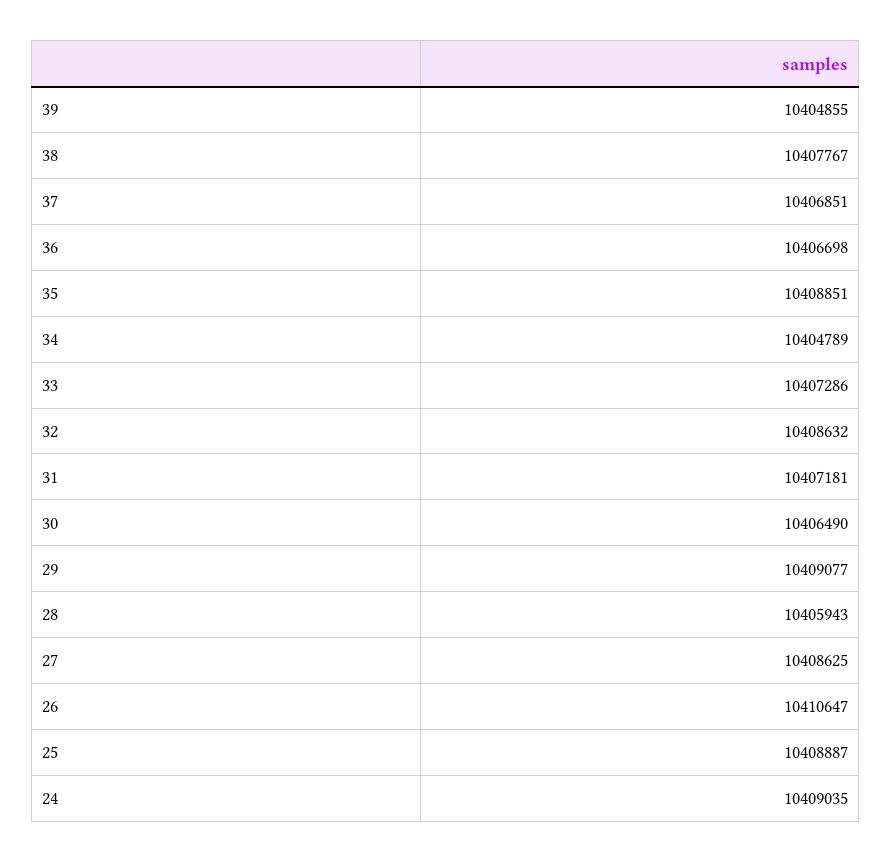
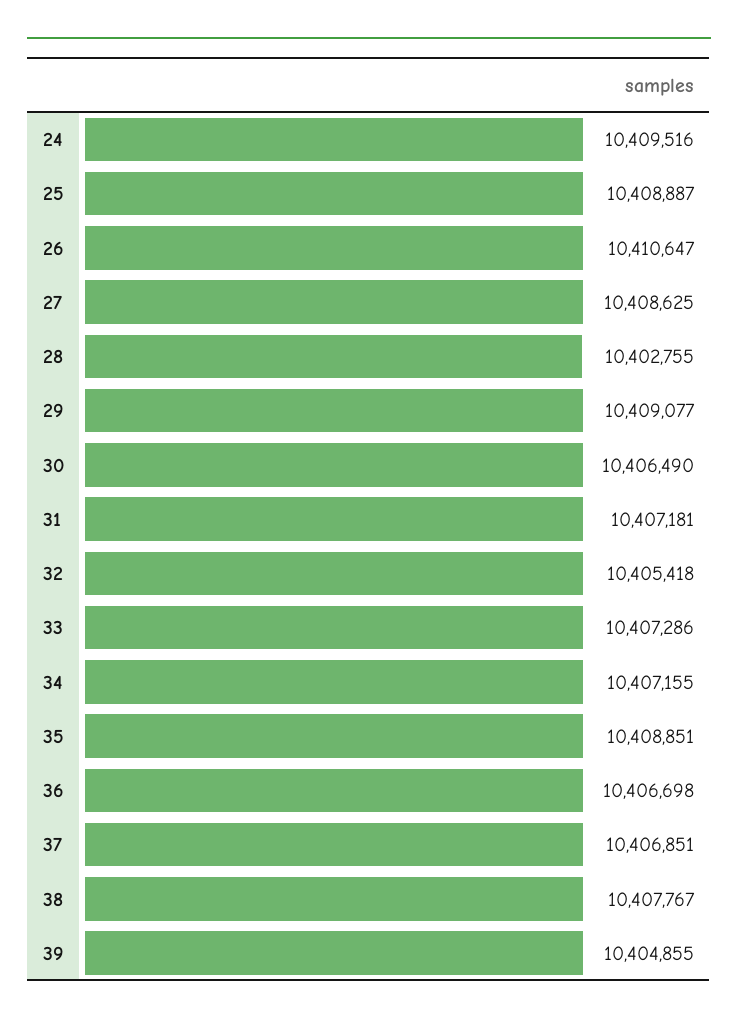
34: 10404789 -> 10407155
32: 10408632 -> 10405418
28: 10405943 -> 10402755
24: 10409035 -> 10409516

